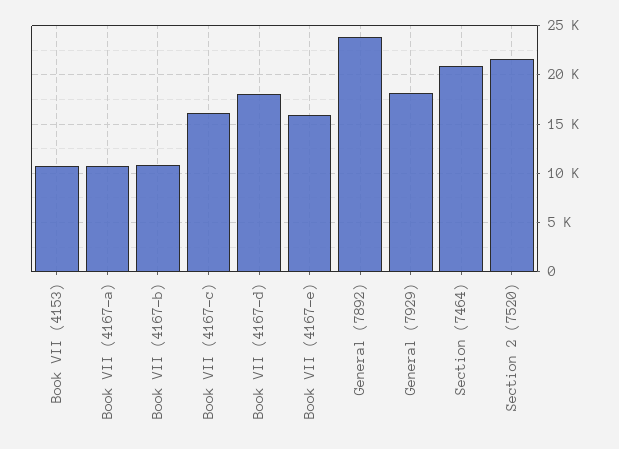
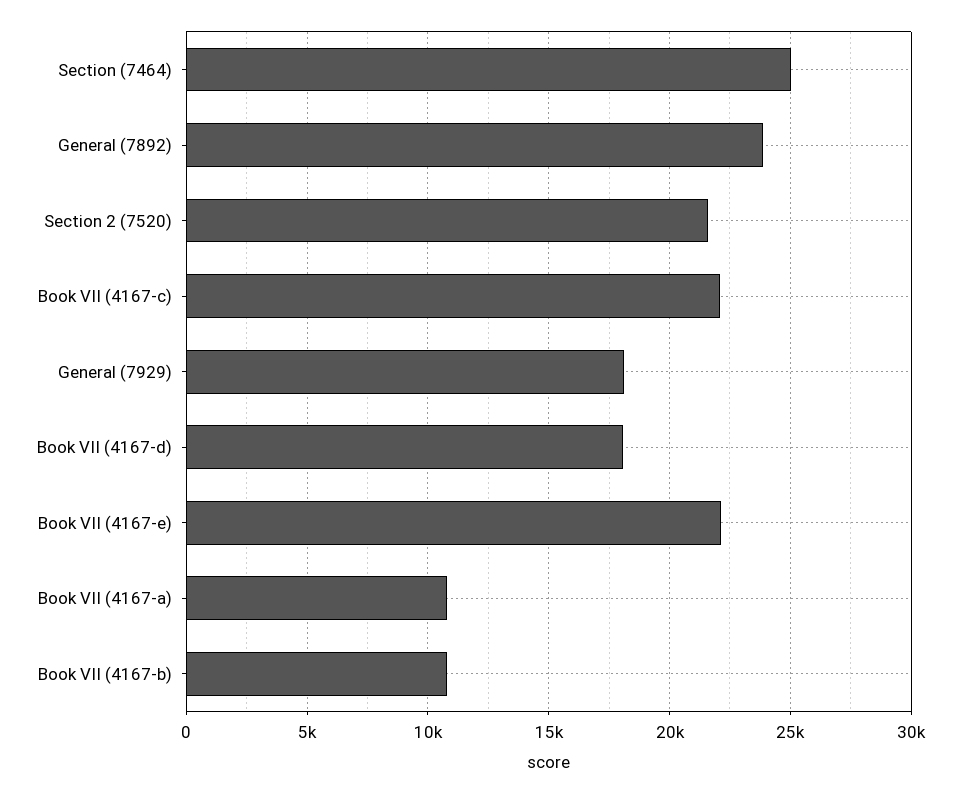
Book VII (4153): 11000 -> none
Book VII (4167-c): 16000 -> 22000
Book VII (4167-e): 16000 -> 22000
Section (7464): 21000 -> 25000

